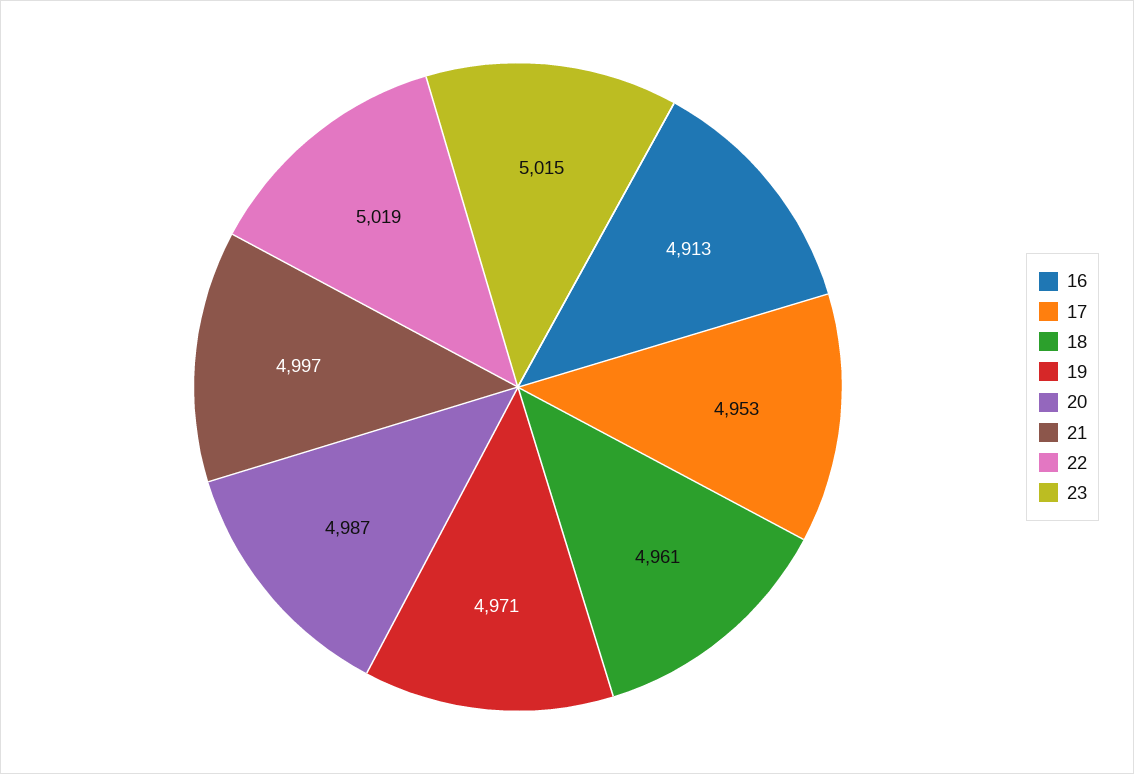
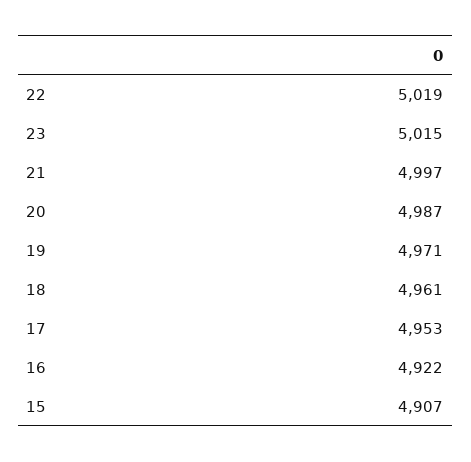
16: 4913 -> 4922
15: none -> 4907

